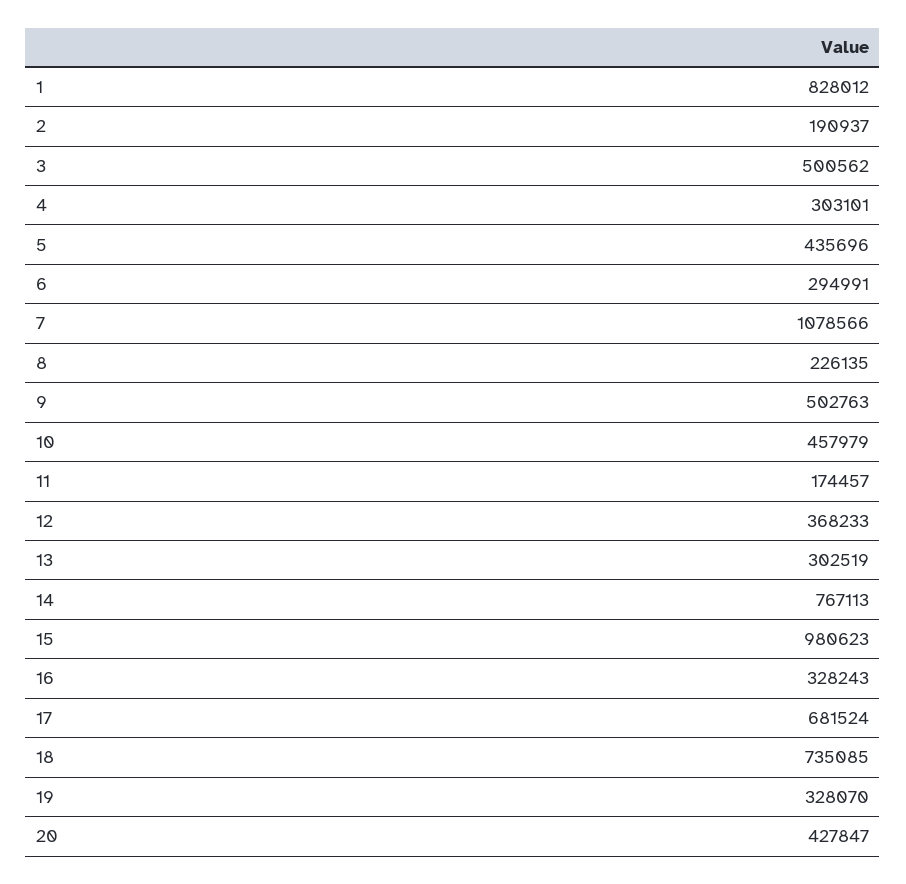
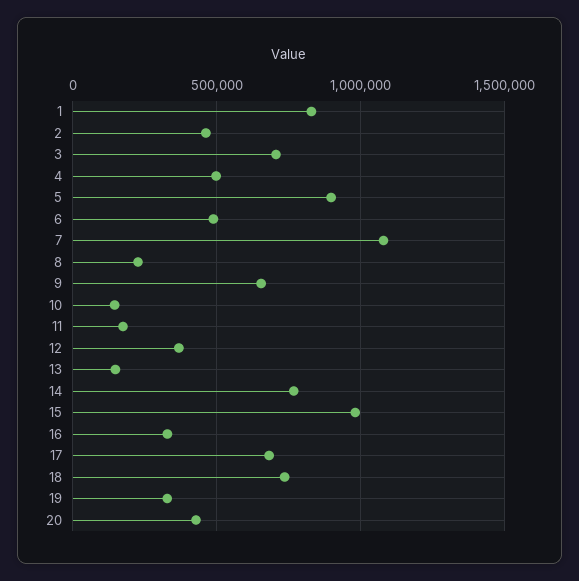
2: 190937 -> 450000
3: 500562 -> 700000
4: 303101 -> 500000
5: 435696 -> 900000
6: 294991 -> 500000
9: 502763 -> 650000
10: 457979 -> 150000
13: 302519 -> 150000

